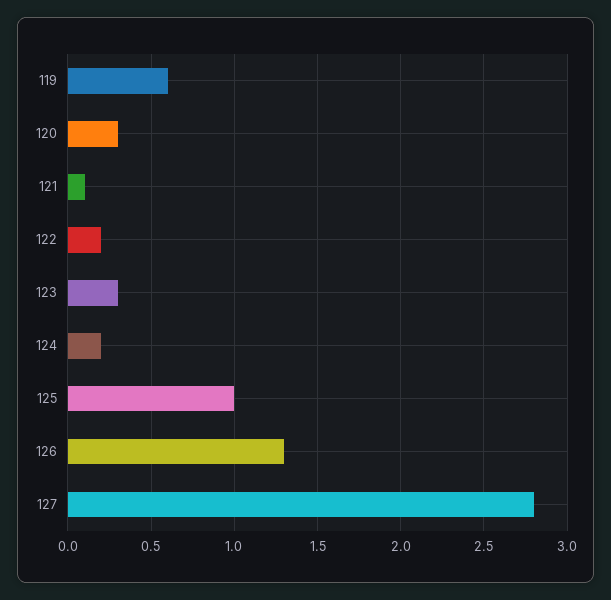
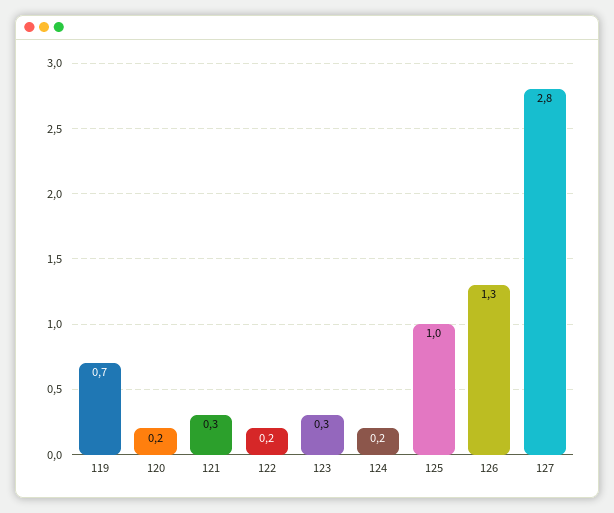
119: 0.6 -> 0.7
120: 0.3 -> 0.2
121: 0.1 -> 0.3

